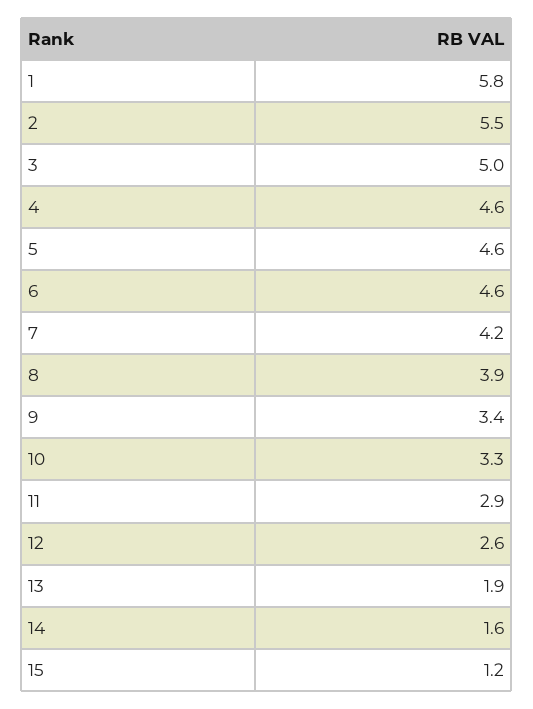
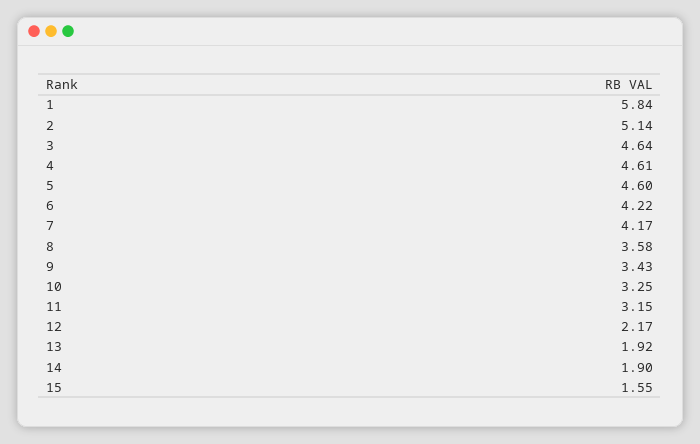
2: 5.5 -> 5.14
3: 5 -> 4.64
6: 4.6 -> 4.22
8: 3.9 -> 3.58
11: 2.9 -> 3.15
12: 2.6 -> 2.17
14: 1.6 -> 1.9
15: 1.2 -> 1.55

